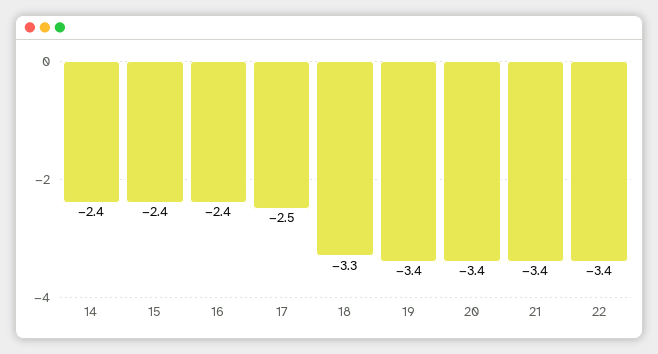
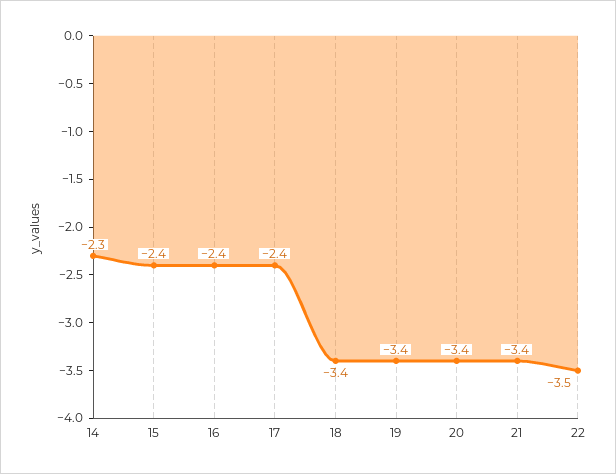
14: -2.4 -> -2.3
17: -2.5 -> -2.4
18: -3.3 -> -3.4
22: -3.4 -> -3.5

